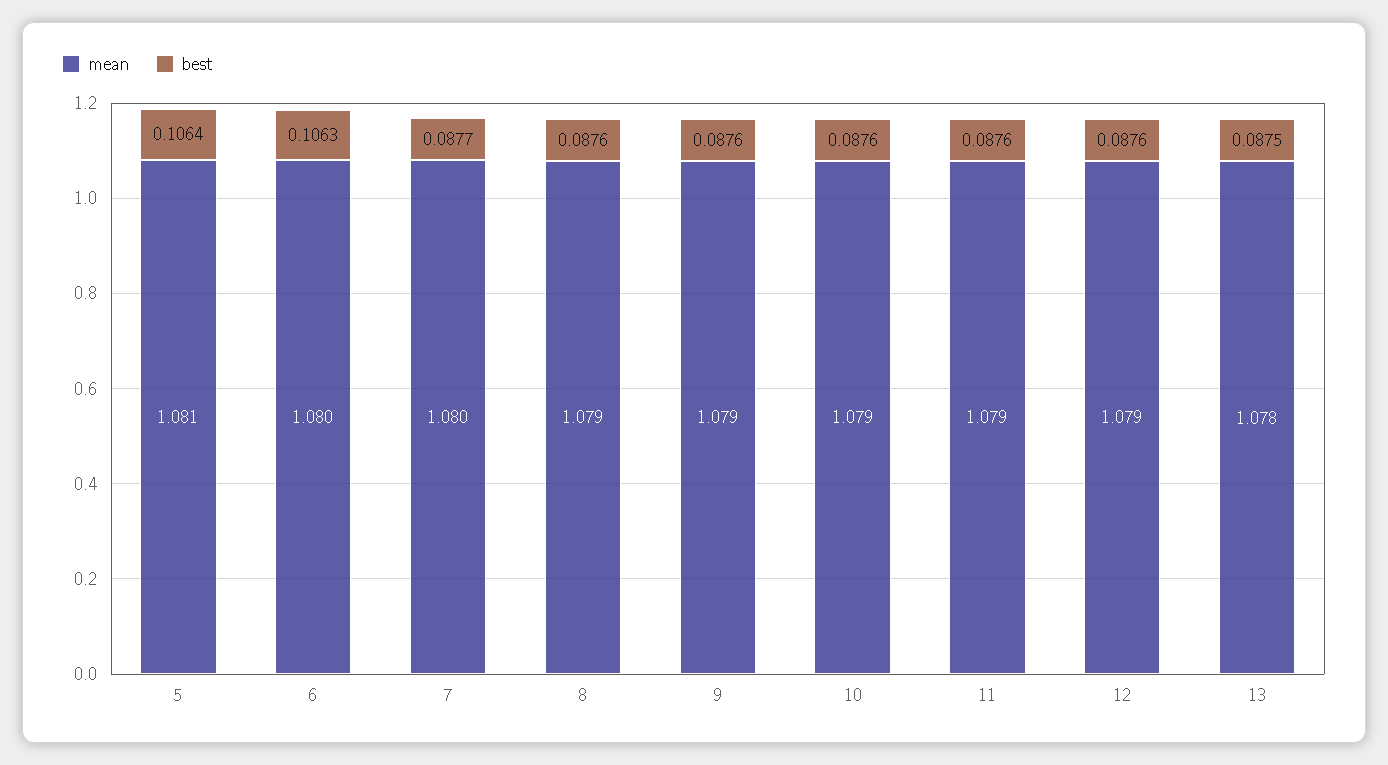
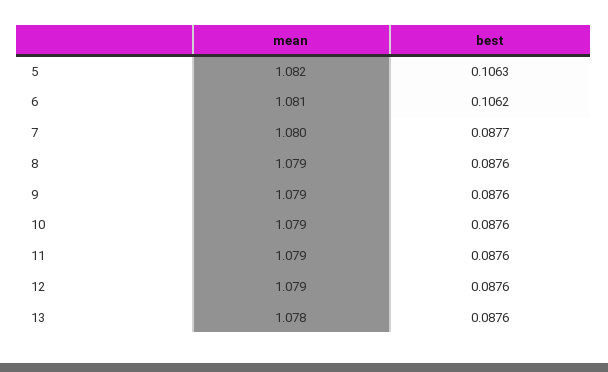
mean, 5: 1.081 -> 1.082
best, 5: 0.1064 -> 0.1063
mean, 6: 1.08 -> 1.081
best, 6: 0.1063 -> 0.1062
best, 13: 0.0875 -> 0.0876

